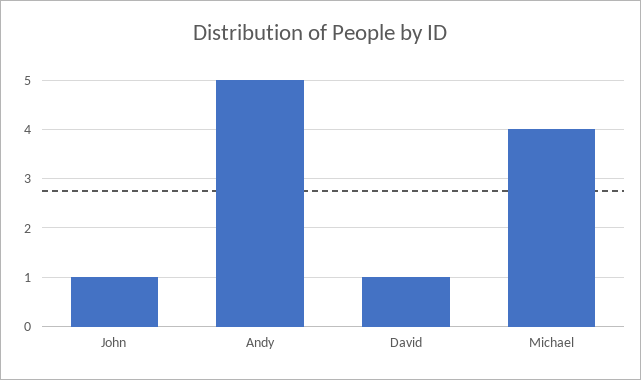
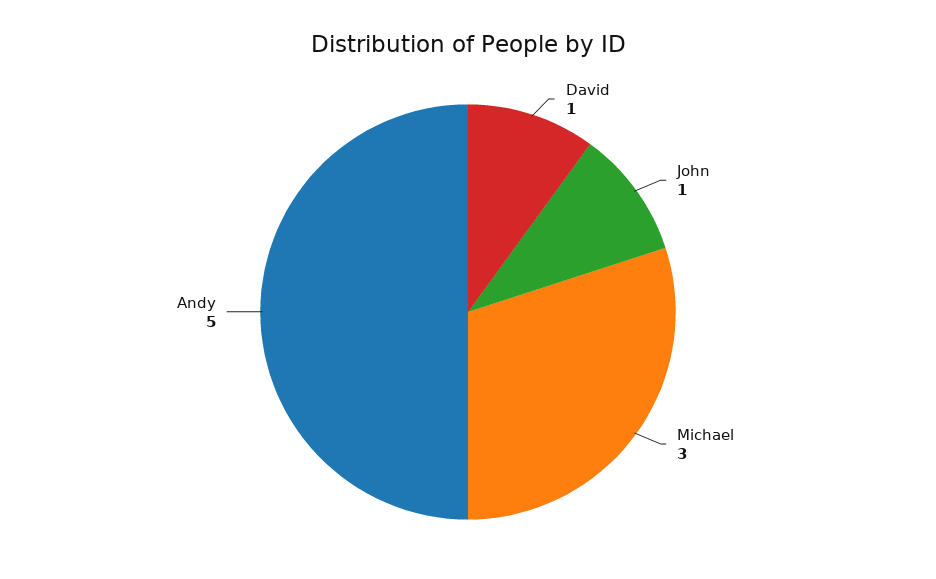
Michael: 4 -> 3

